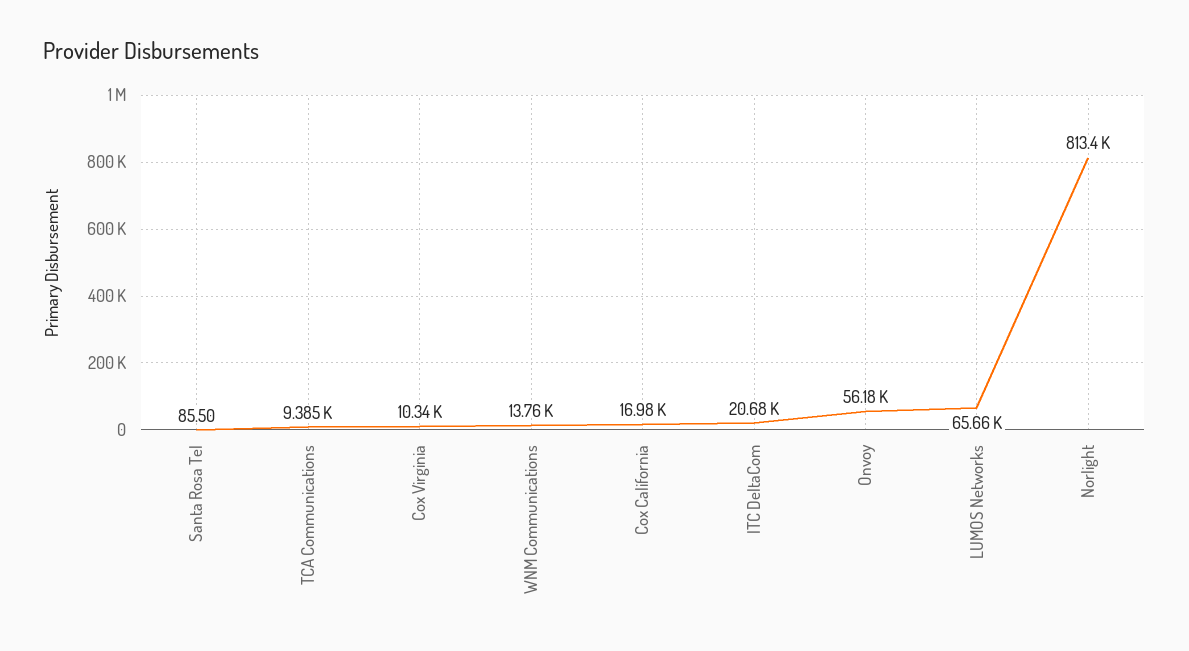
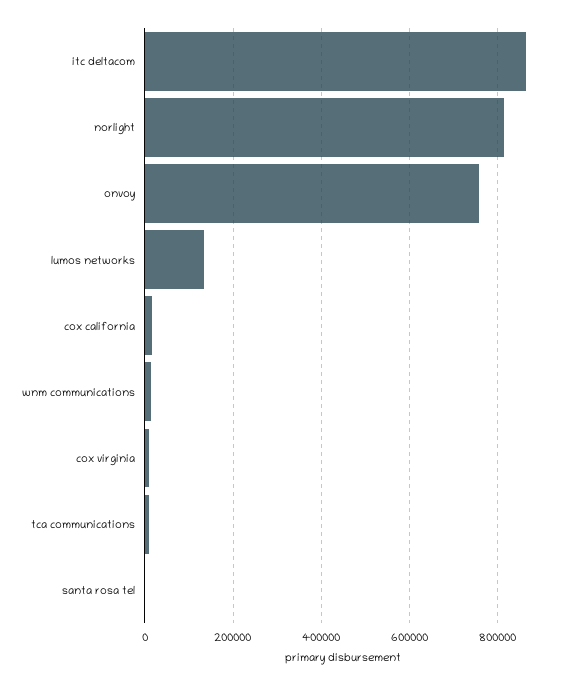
ITC DeltaCom: 20680 -> 860000
Onvoy: 56180 -> 760000
LUMOS Networks: 65660 -> 140000

